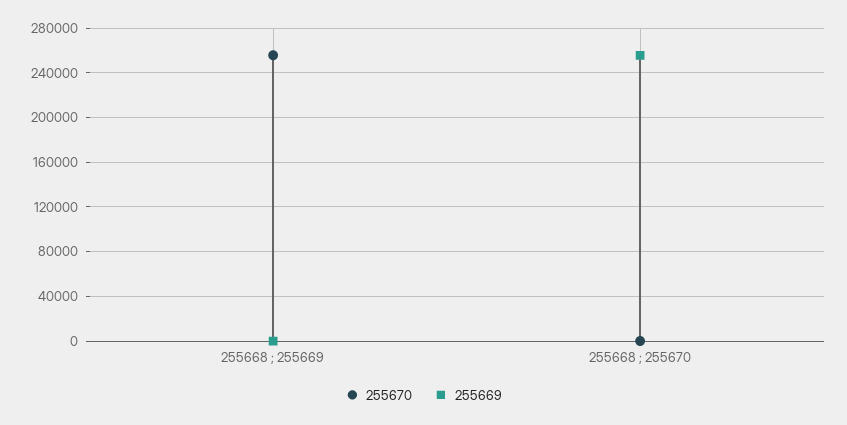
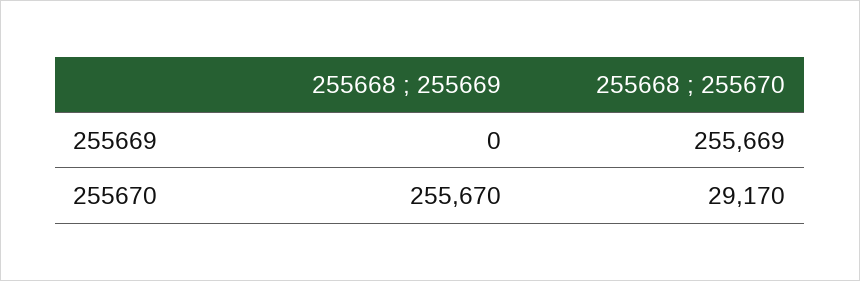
255670, 255668 ; 255670: 0 -> 29170

